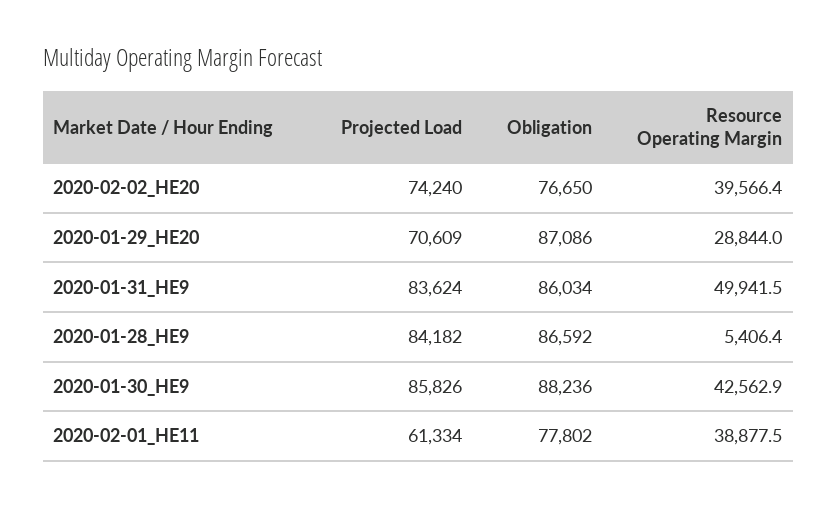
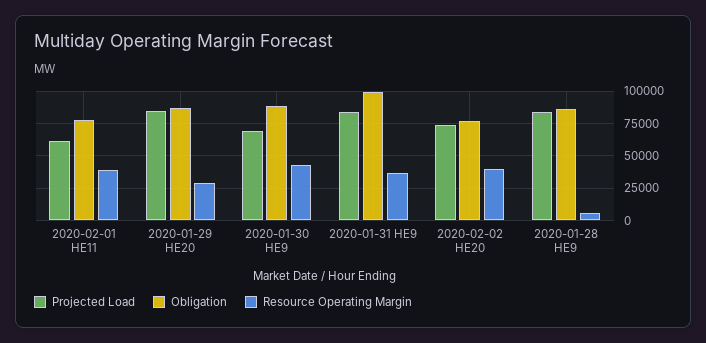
Projected Load, 2020-01-29_HE20: 70609 -> 85000
Obligation, 2020-01-31_HE9: 86034 -> 100000
Resource Operating Margin, 2020-01-31_HE9: 49941.5 -> 35000
Projected Load, 2020-01-30_HE9: 85826 -> 70000

